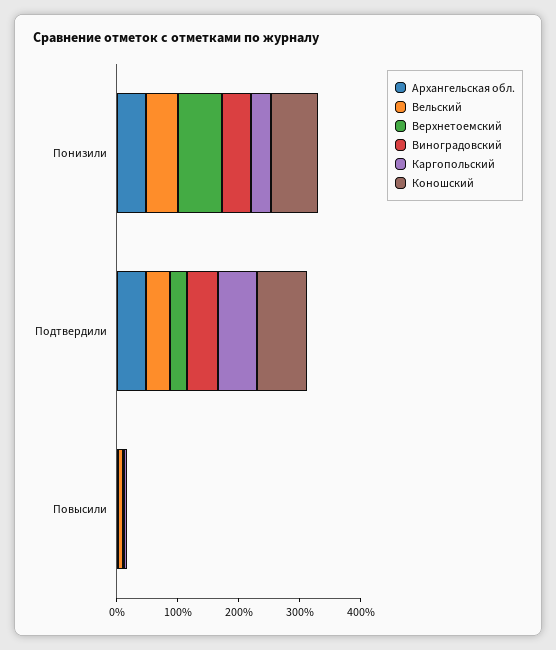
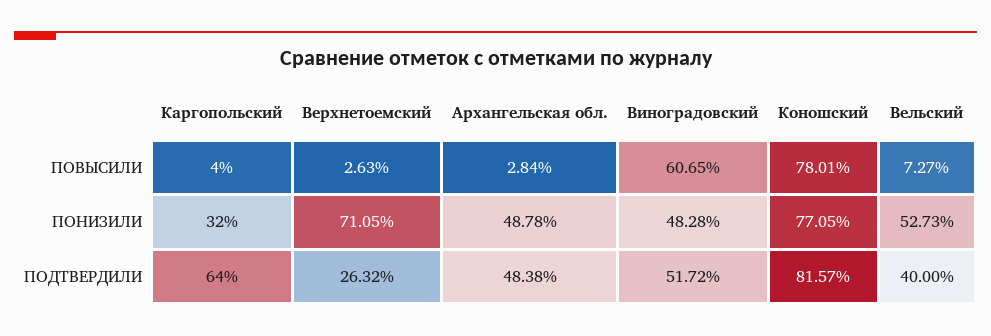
Виноградовский, Повысили: 0 -> 60.65
Коношский, Повысили: 0 -> 78.01

